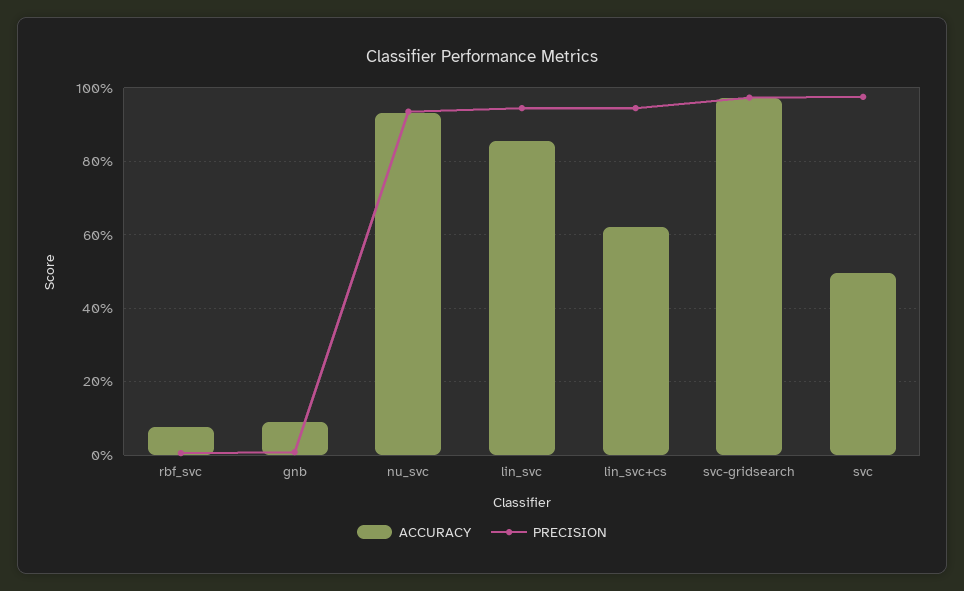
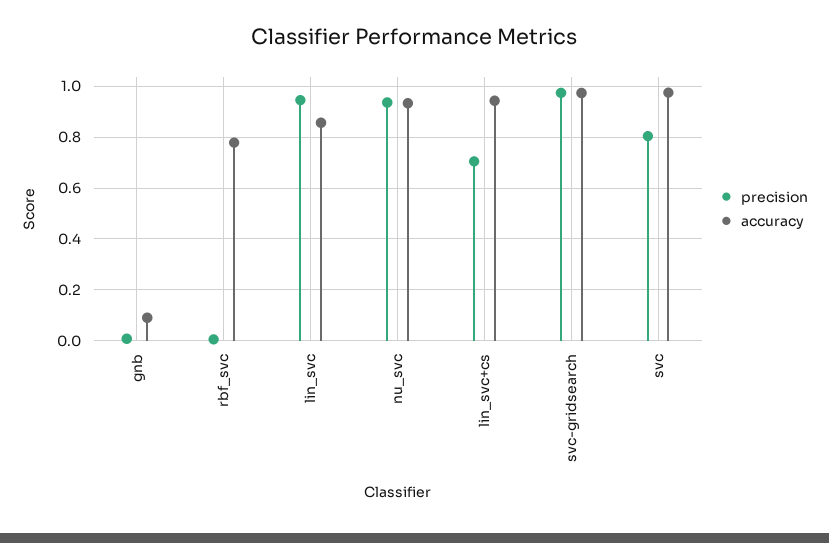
ACCURACY, rbf_svc: 0.08 -> 0.775
ACCURACY, lin_svc+cs: 0.62 -> 0.95
PRECISION, lin_svc+cs: 0.94 -> 0.7
ACCURACY, svc: 0.5 -> 0.975
PRECISION, svc: 0.98 -> 0.8

